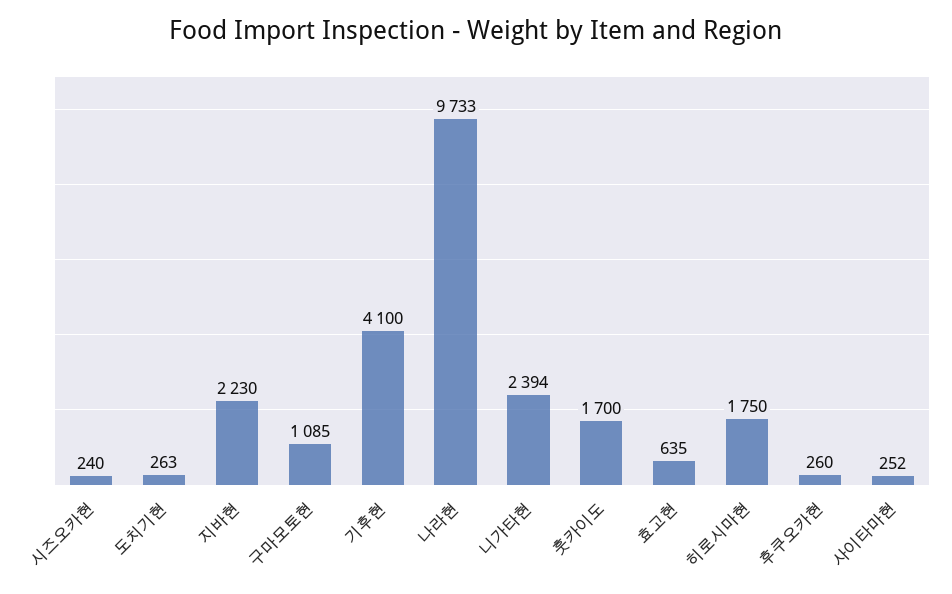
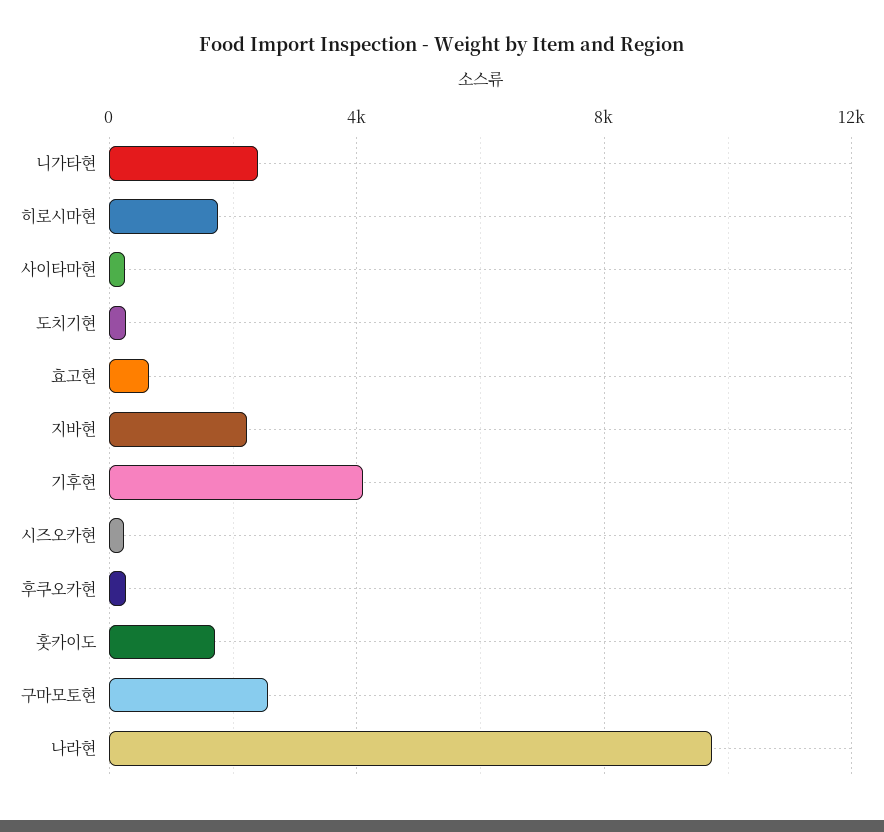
구마모토현: 1085 -> 2500

